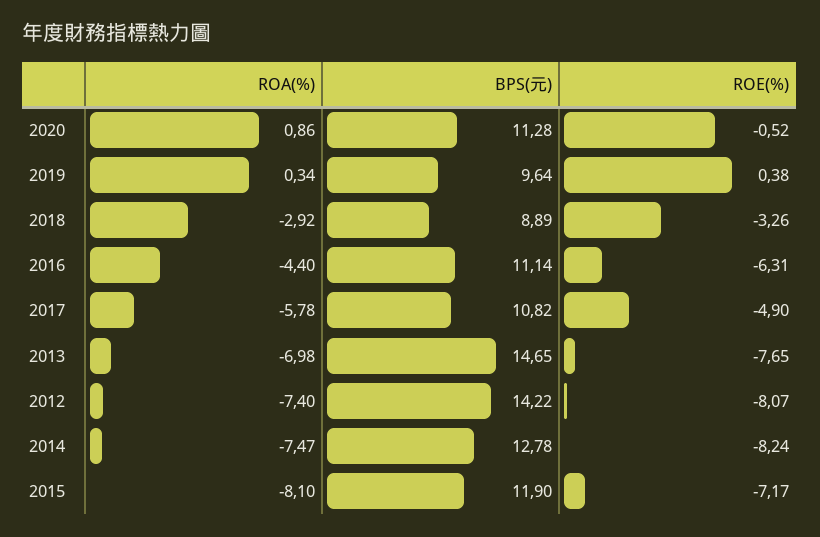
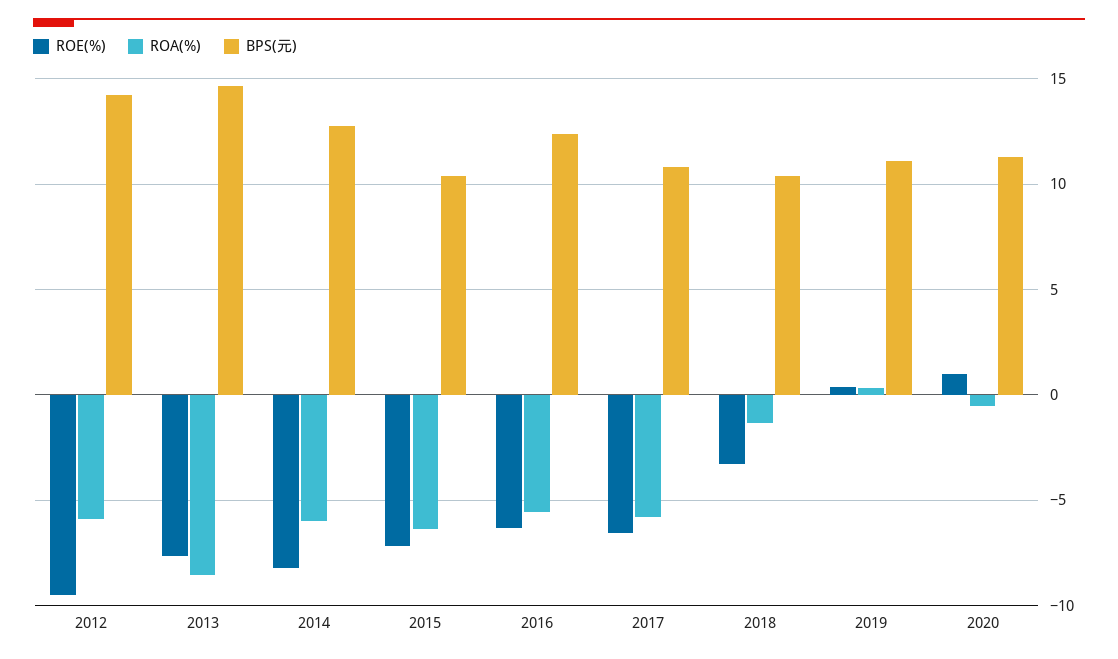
ROA(%), 2020: 0.86 -> -0.5
ROE(%), 2020: -0.52 -> 1
BPS(元), 2019: 9.64 -> 11
ROA(%), 2018: -2.92 -> -1.5
BPS(元), 2018: 8.89 -> 10.5
ROA(%), 2016: -4.4 -> -5.5
BPS(元), 2016: 11.14 -> 12.5
ROE(%), 2017: -4.9 -> -6.5
ROA(%), 2013: -6.98 -> -8.5
ROA(%), 2012: -7.4 -> -6
ROE(%), 2012: -8.07 -> -9.5
ROA(%), 2014: -7.47 -> -6
ROA(%), 2015: -8.1 -> -6.5
BPS(元), 2015: 11.9 -> 10.5

